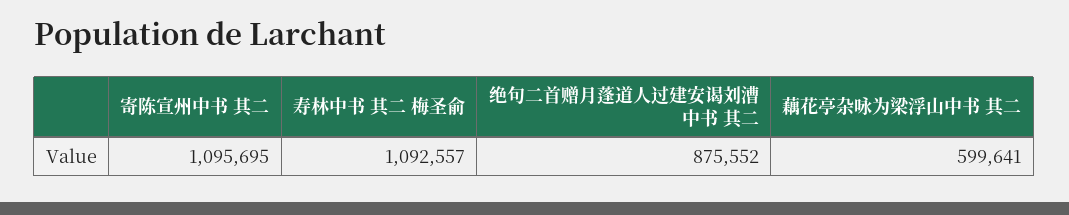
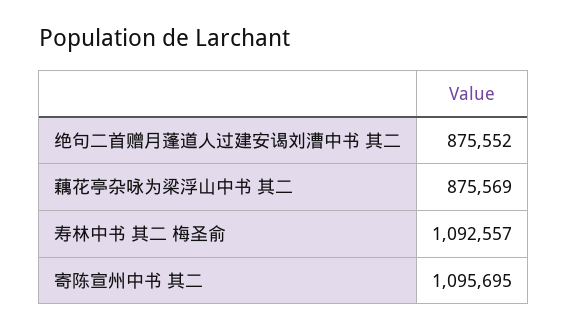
藕花亭杂咏为梁浮山中书 其二: 599641 -> 875569

